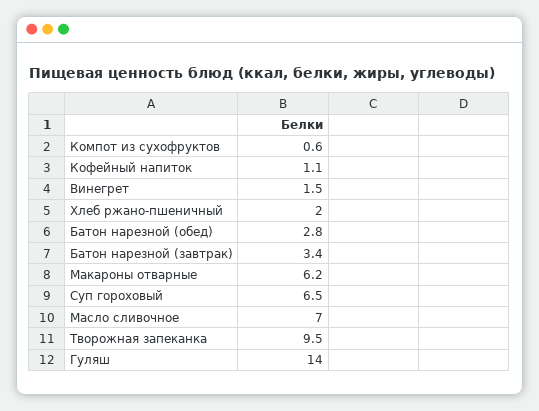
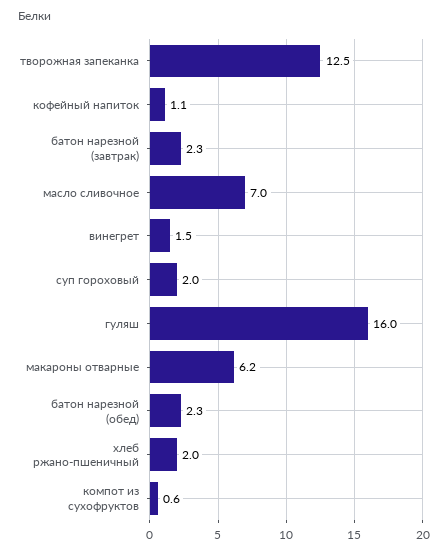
Батон нарезной (обед): 2.8 -> 2.3
Батон нарезной (завтрак): 3.4 -> 2.3
Суп гороховый: 6.5 -> 2
Творожная запеканка: 9.5 -> 12.5
Гуляш: 14 -> 16

